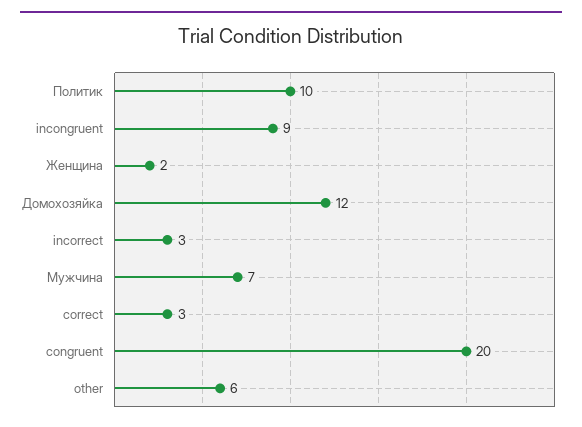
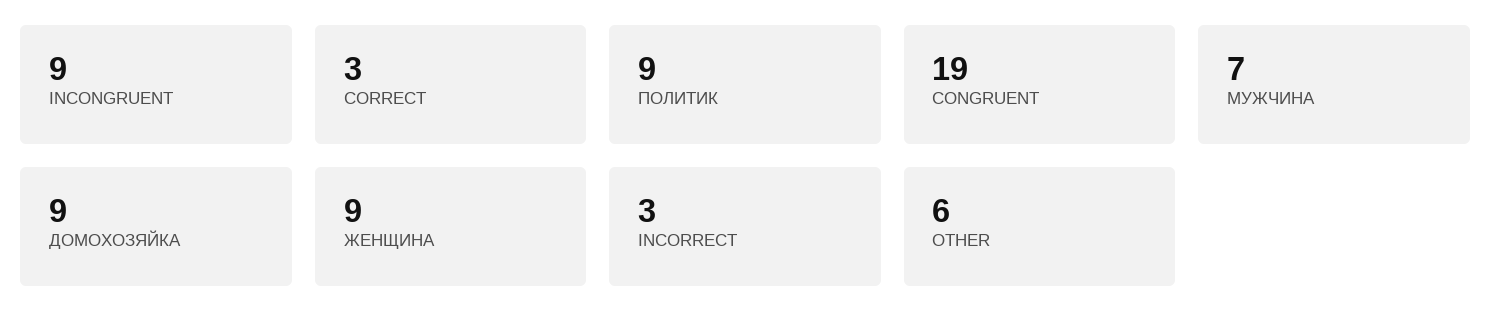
Политик: 10 -> 9
Женщина: 2 -> 9
Домохозяйка: 12 -> 9
congruent: 20 -> 19

